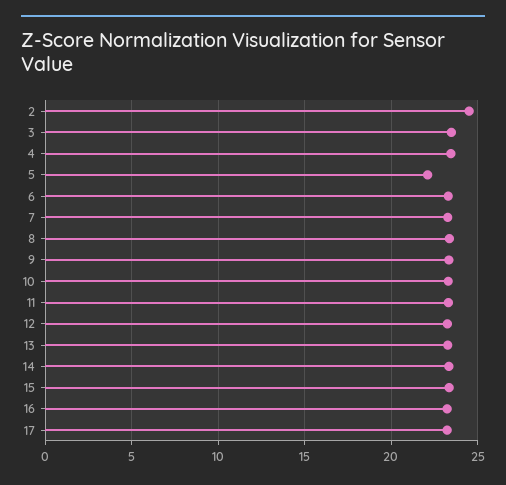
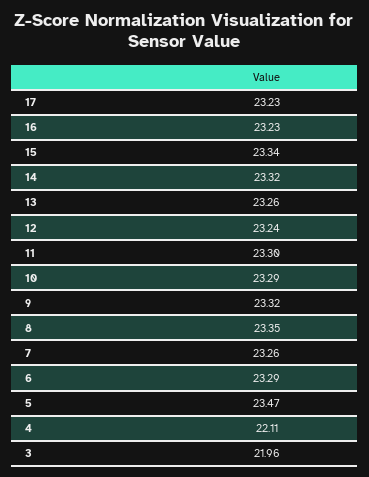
2: 24.5 -> none
3: 23.5 -> 21.96
4: 23.5 -> 22.11
5: 22 -> 23.47

